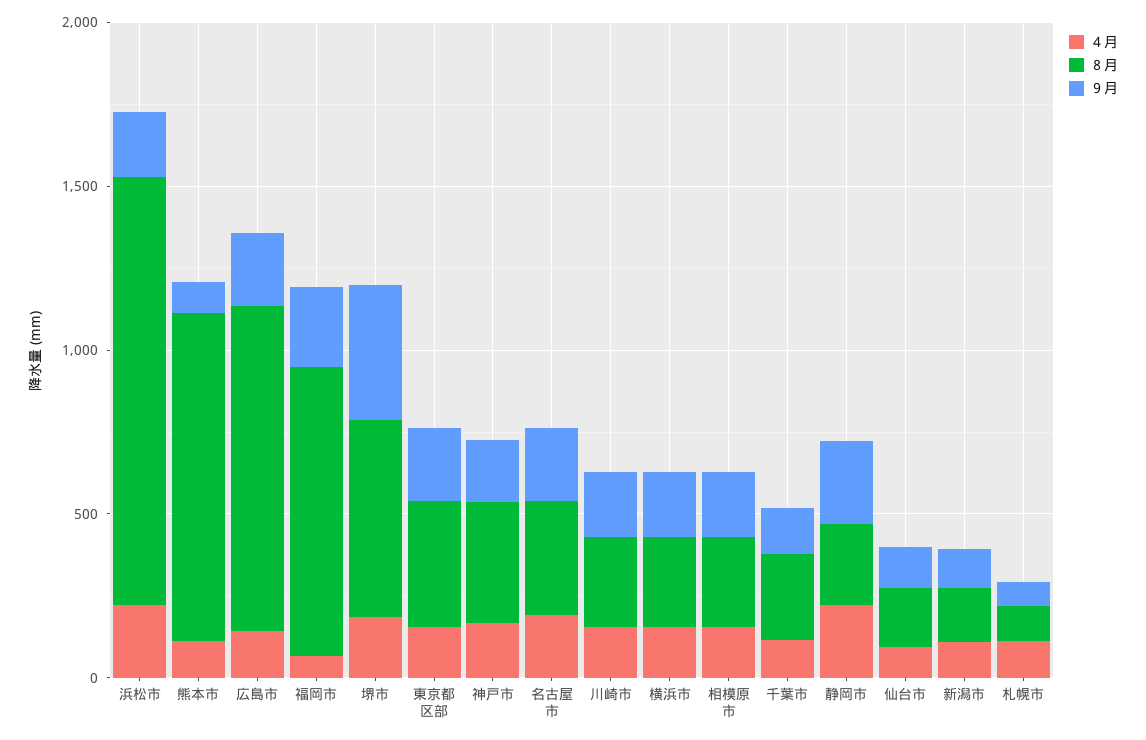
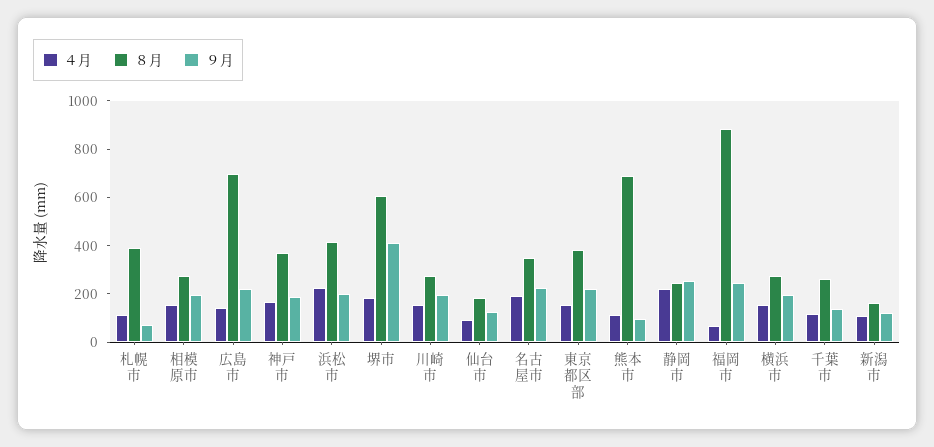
８月, 浜松市: 1300 -> 400
８月, 熊本市: 1000 -> 700
８月, 広島市: 1000 -> 700
８月, 札幌市: 100 -> 400

